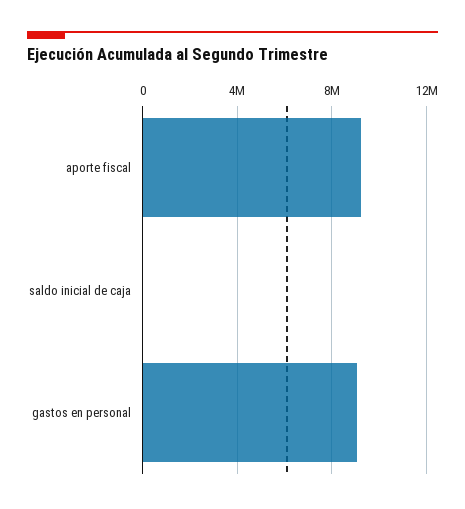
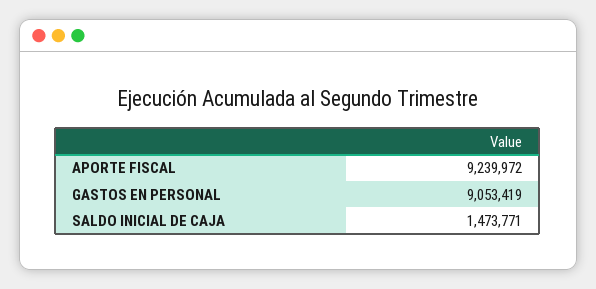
saldo inicial de caja: 0 -> 1473771

